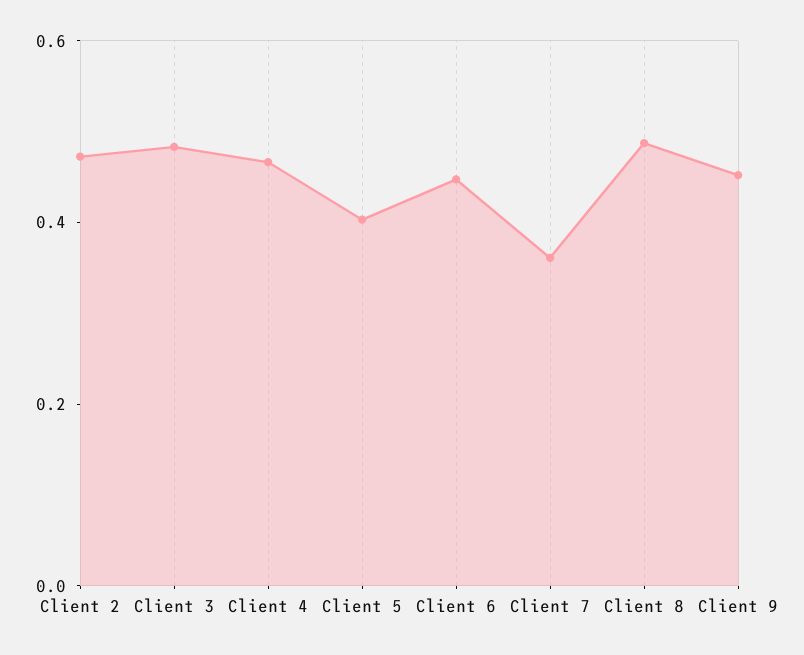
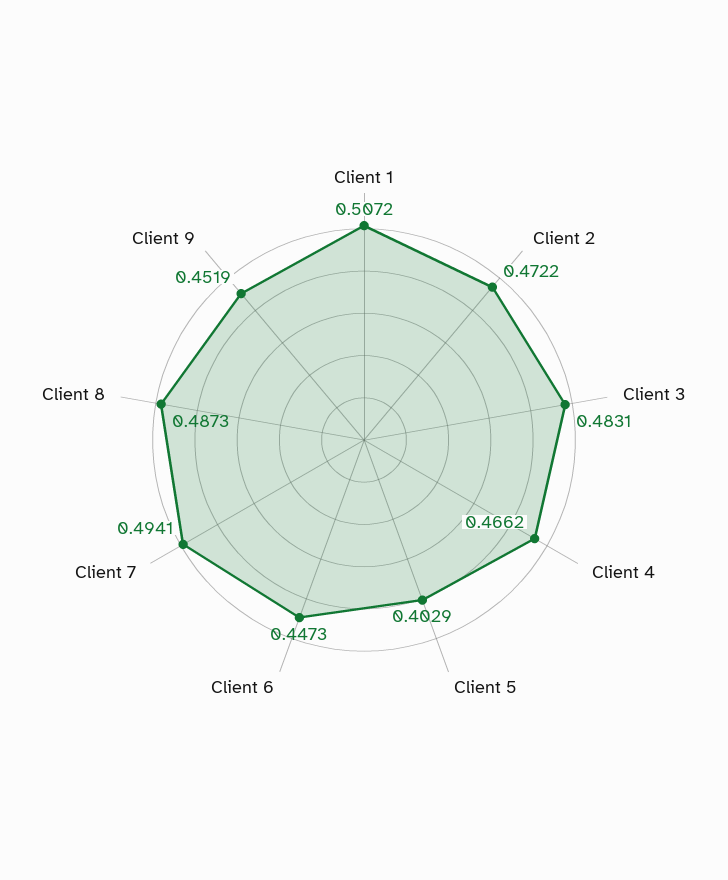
Client 7: 0.35 -> 0.4941
Client 1: none -> 0.5072

